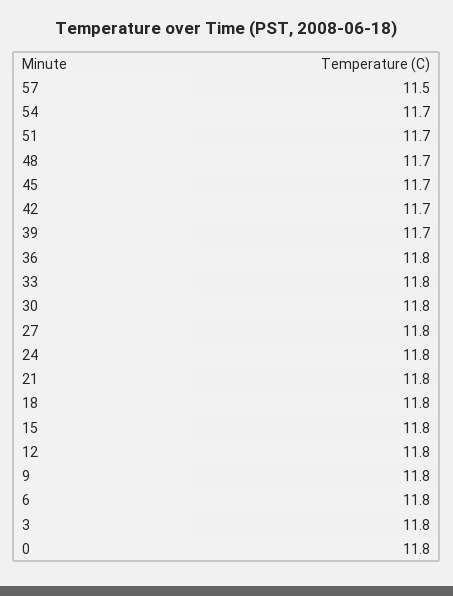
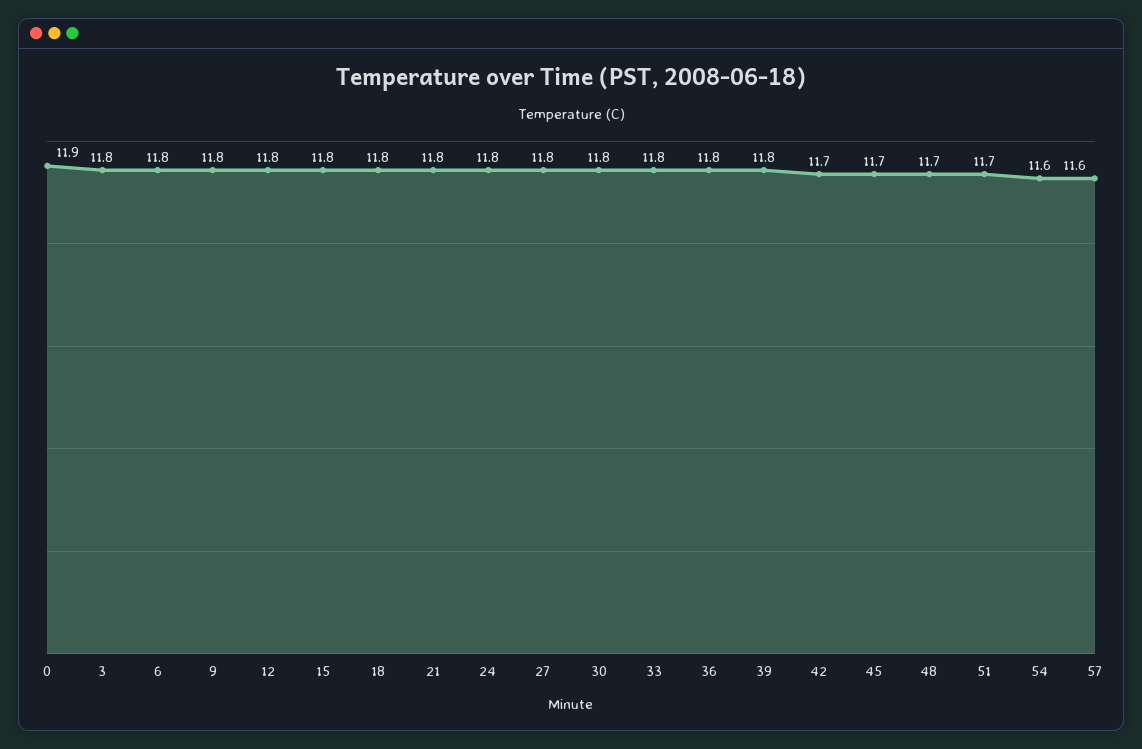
57: 11.5 -> 11.6
54: 11.7 -> 11.6
39: 11.7 -> 11.8
0: 11.8 -> 11.9

